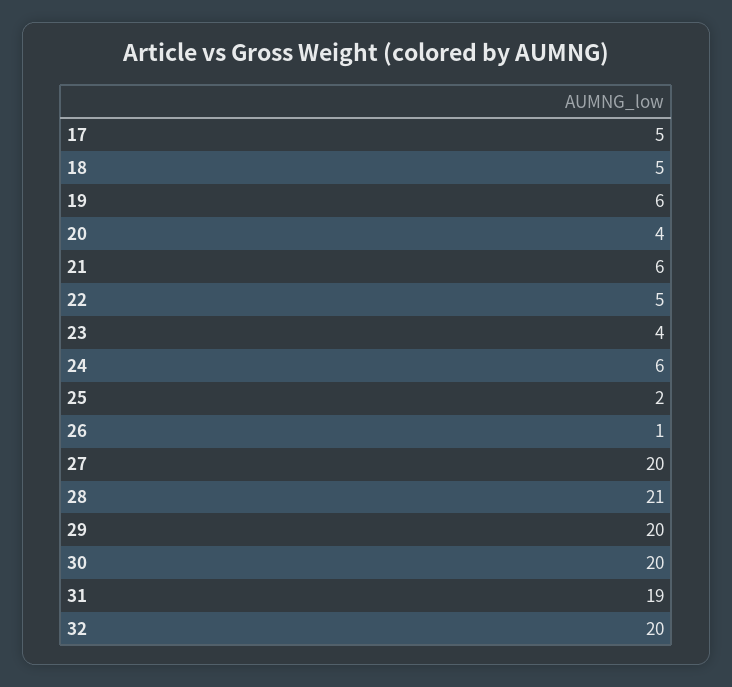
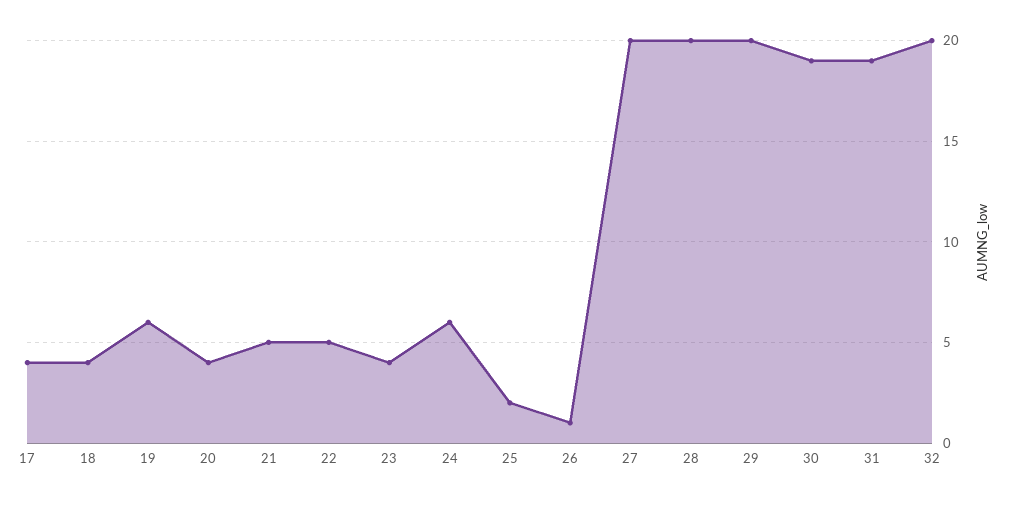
17: 5 -> 4
18: 5 -> 4
21: 6 -> 5
28: 21 -> 20
30: 20 -> 19

